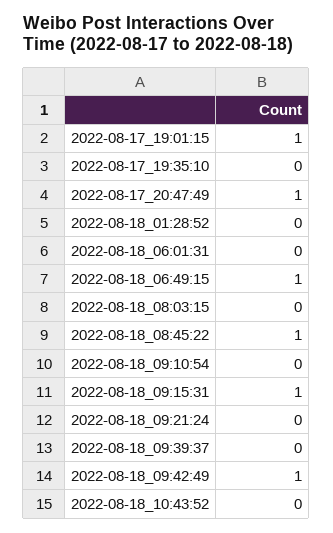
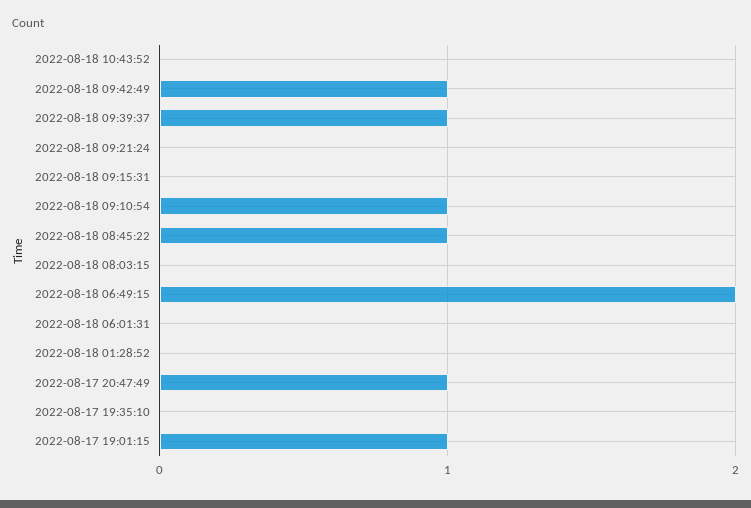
2022-08-18_06:49:15: 1 -> 2
2022-08-18_09:10:54: 0 -> 1
2022-08-18_09:15:31: 1 -> 0
2022-08-18_09:39:37: 0 -> 1

